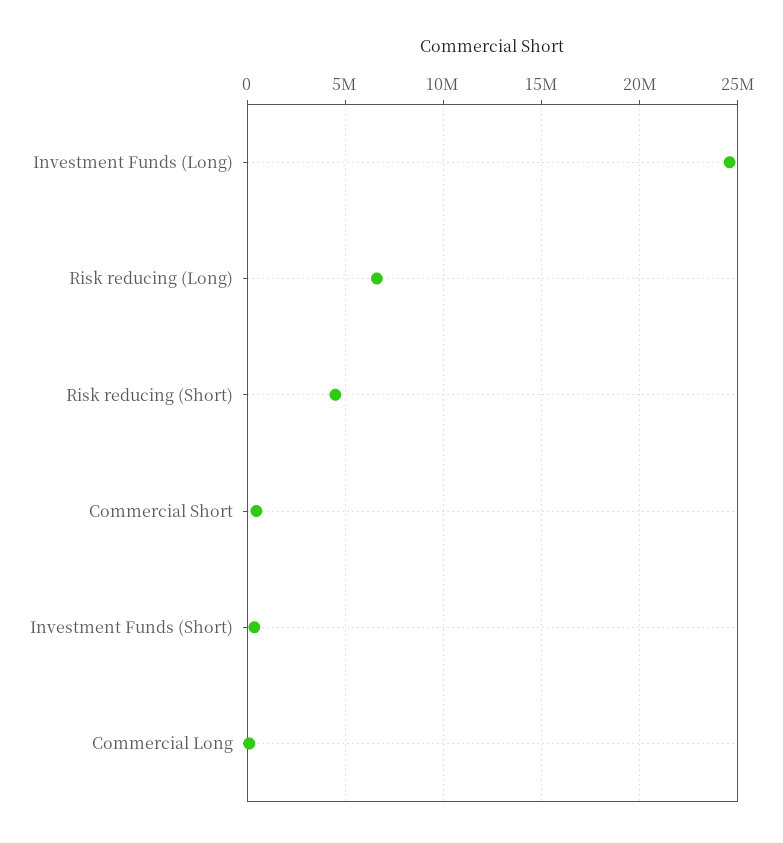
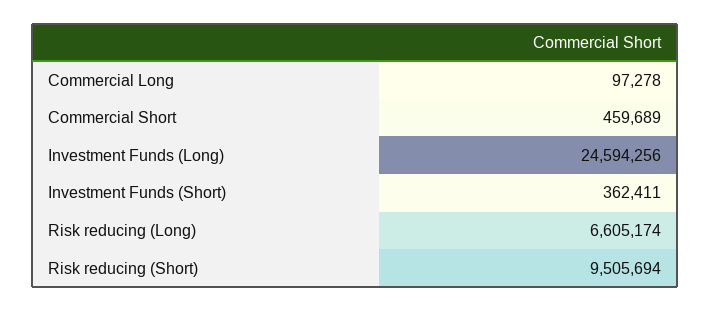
Risk reducing (Short): 4500000 -> 9505694

